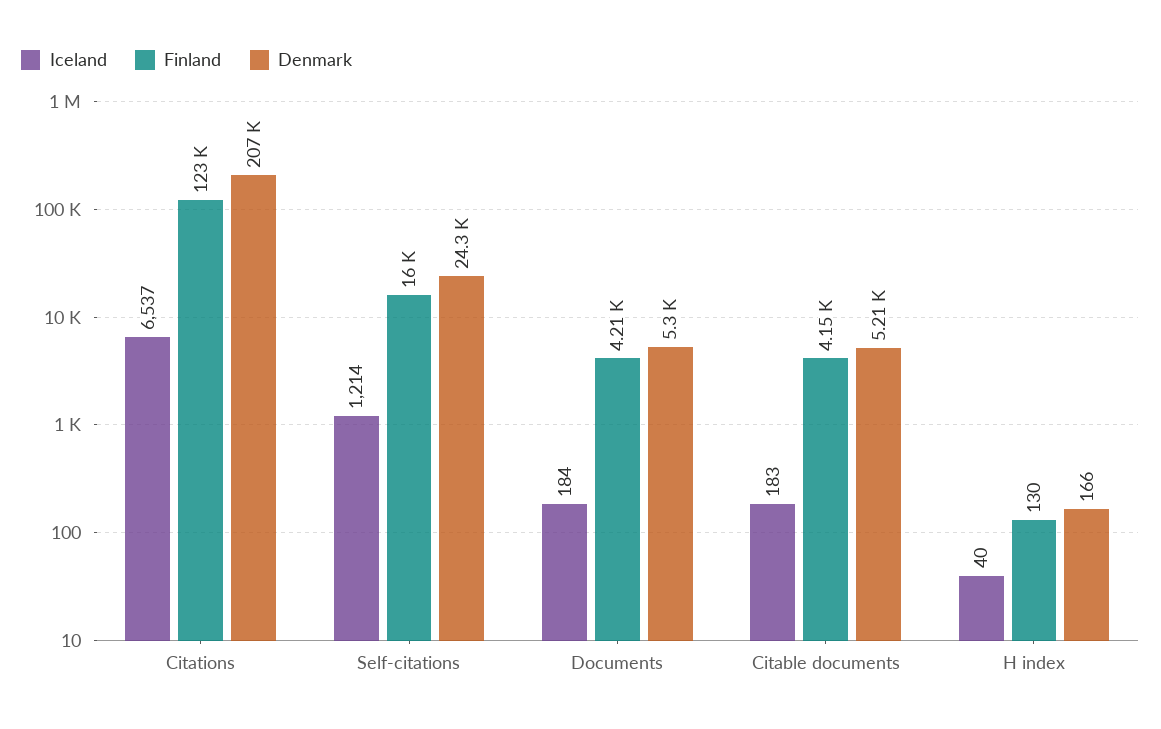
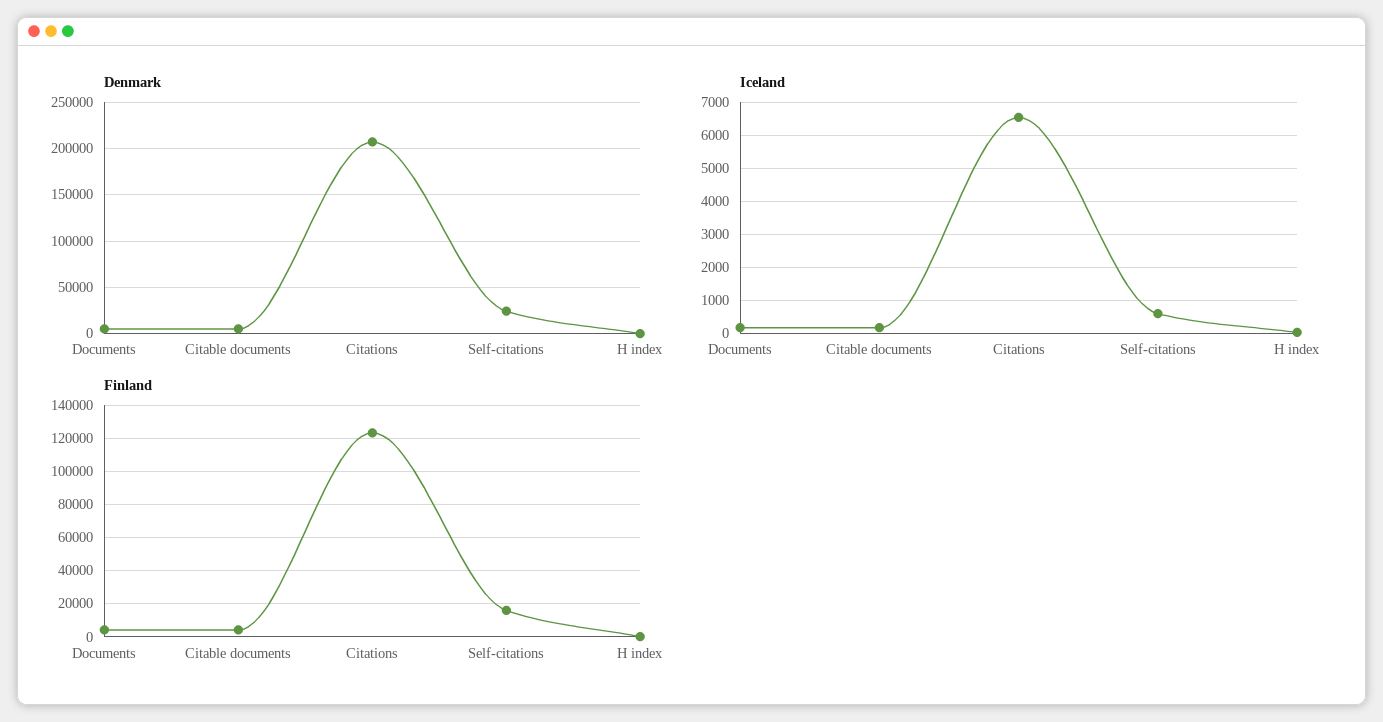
Iceland, Self-citations: 1214 -> 600

